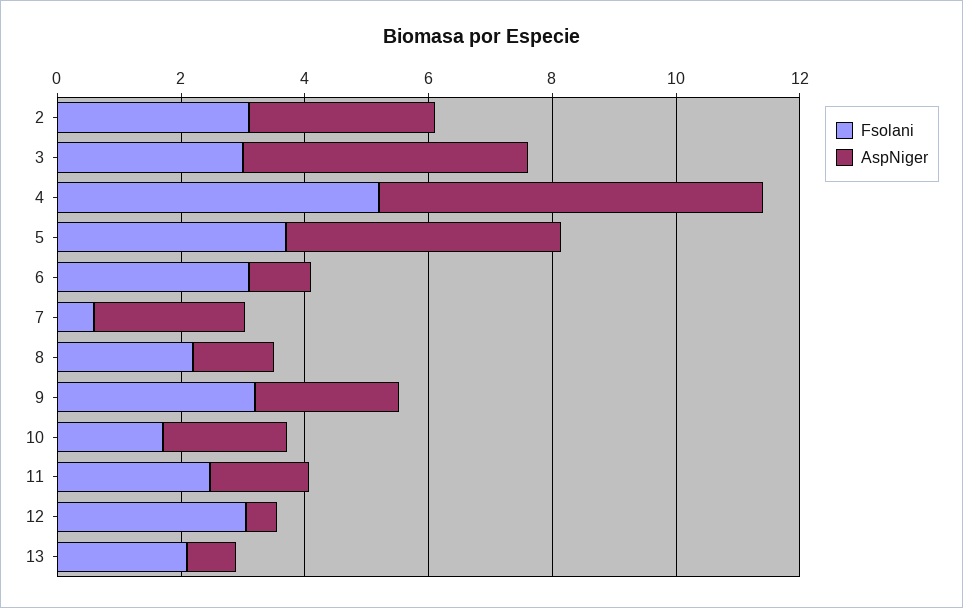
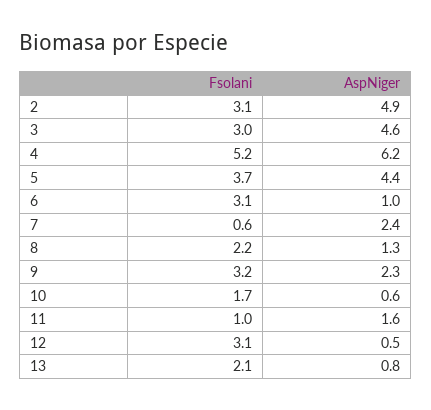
AspNiger, 2: 3 -> 4.9
AspNiger, 10: 2 -> 0.6
Fsolani, 11: 2.5 -> 1

